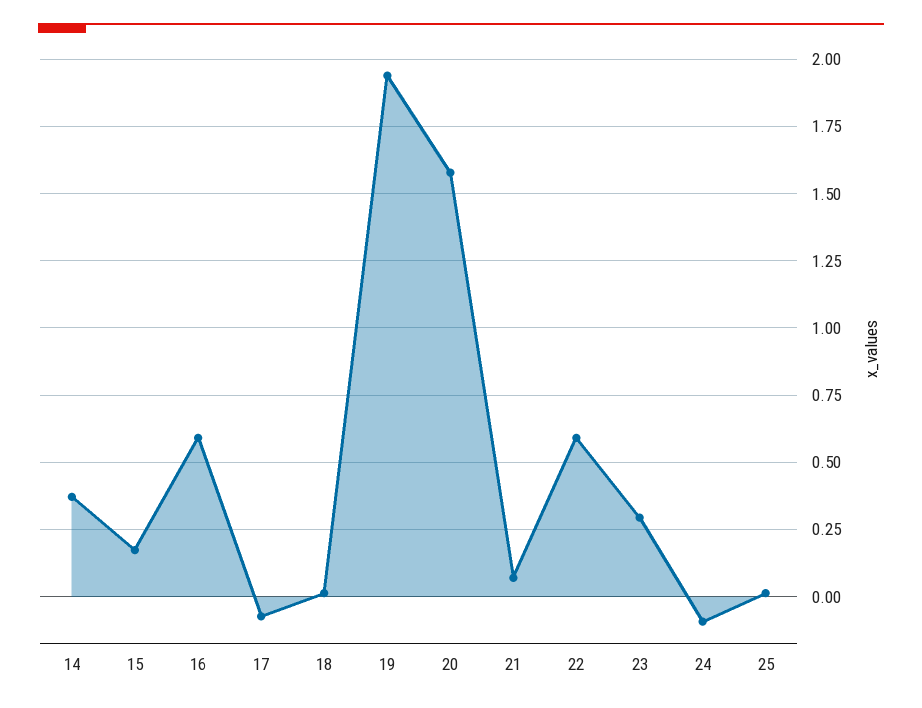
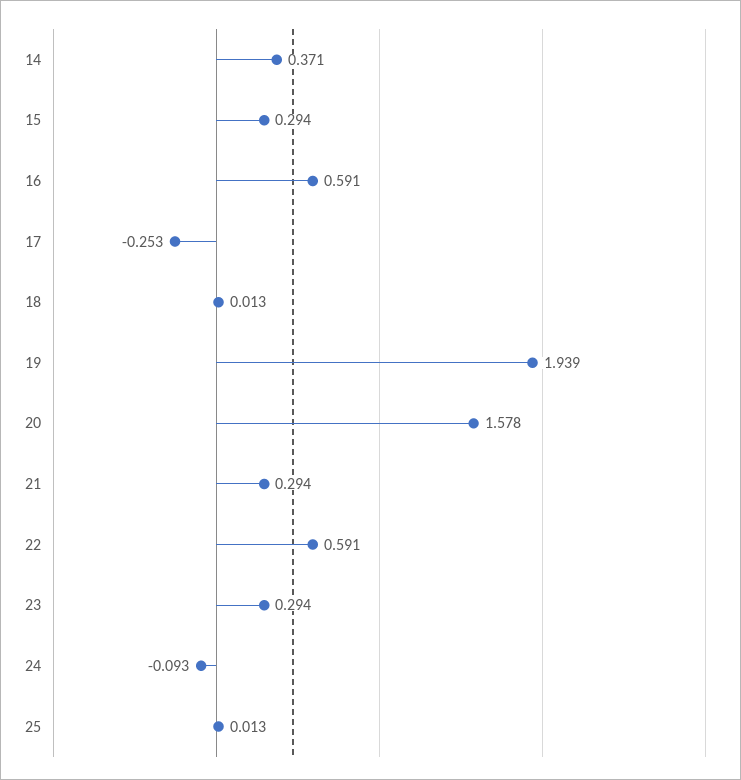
15: 0.175 -> 0.294
17: -0.075 -> -0.253
21: 0.075 -> 0.294

